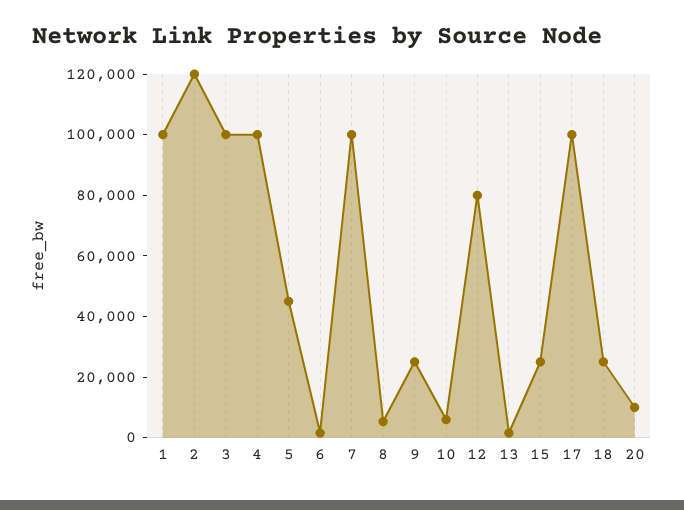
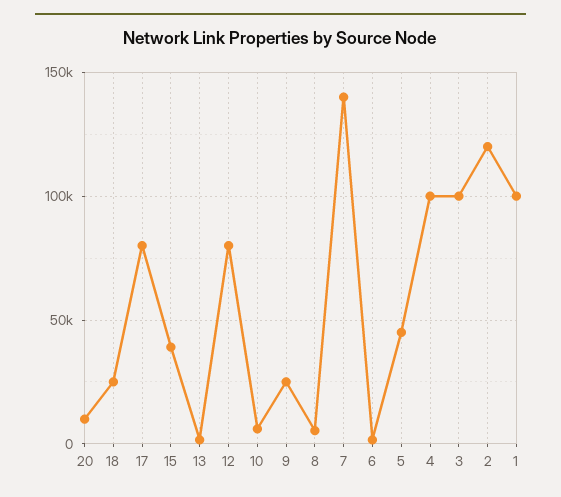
7: 100000 -> 140000
15: 25000 -> 40000
17: 100000 -> 80000

